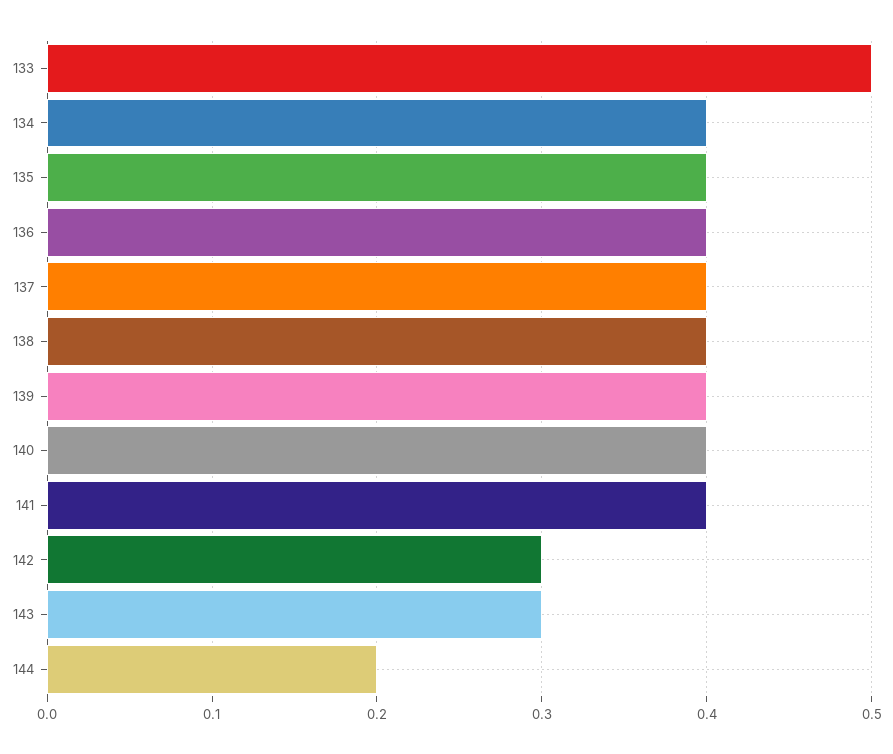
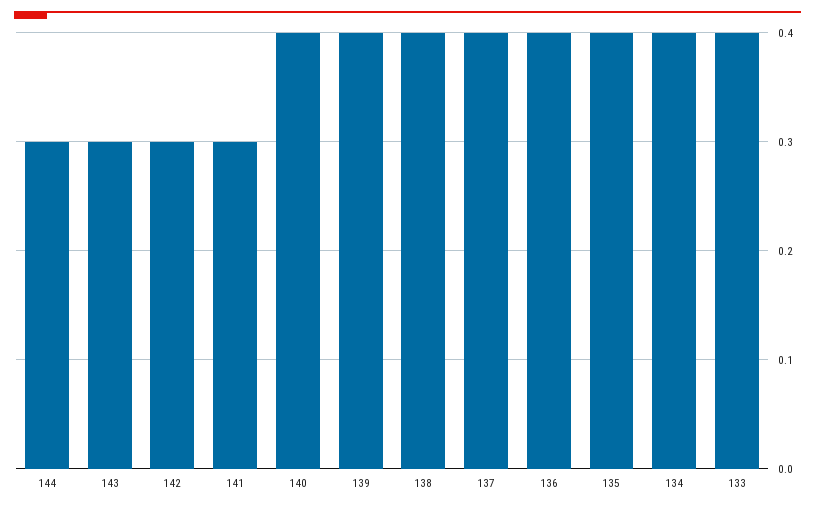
133: 0.5 -> 0.4
141: 0.4 -> 0.3
144: 0.2 -> 0.3

